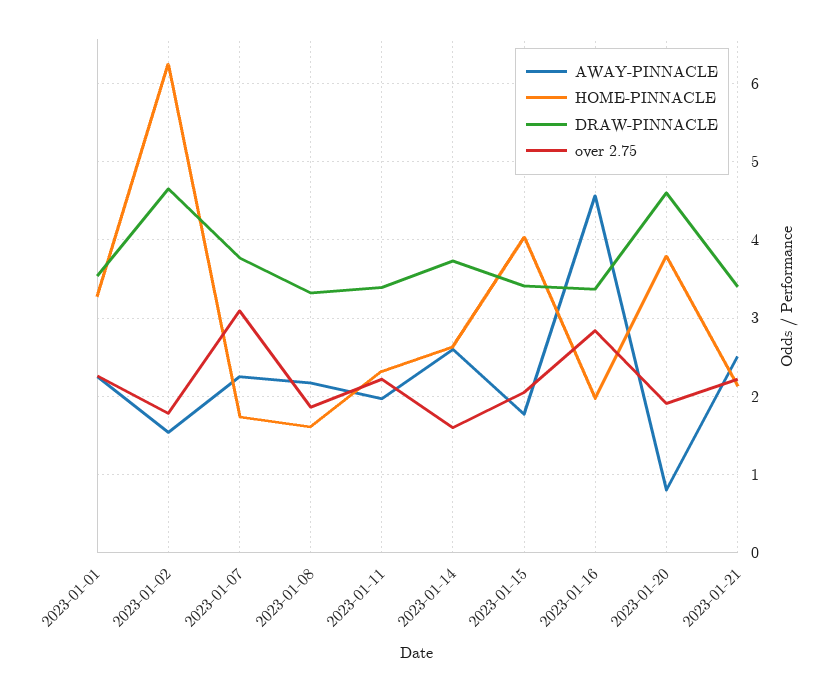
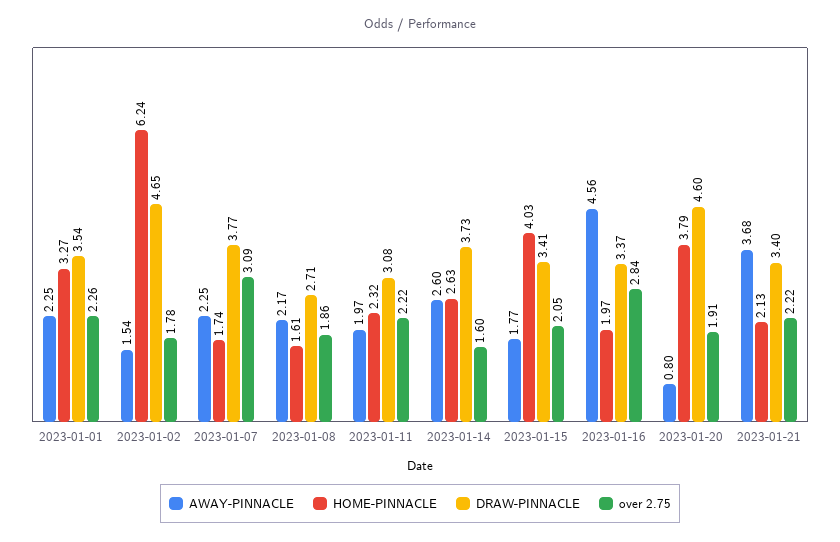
DRAW-PINNACLE, 2023-01-08: 3.3 -> 2.71
DRAW-PINNACLE, 2023-01-11: 3.4 -> 3.08
AWAY-PINNACLE, 2023-01-21: 2.5 -> 3.68

